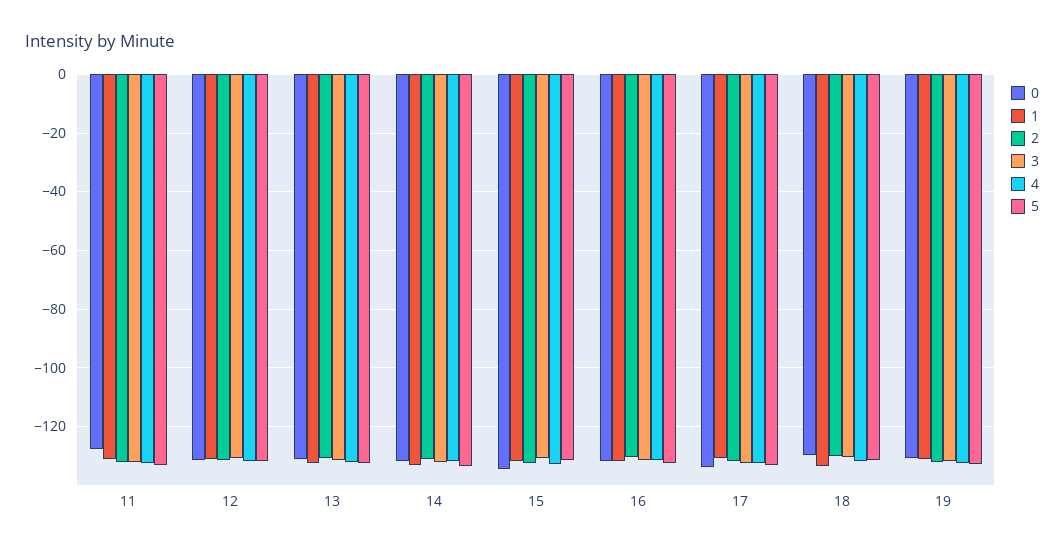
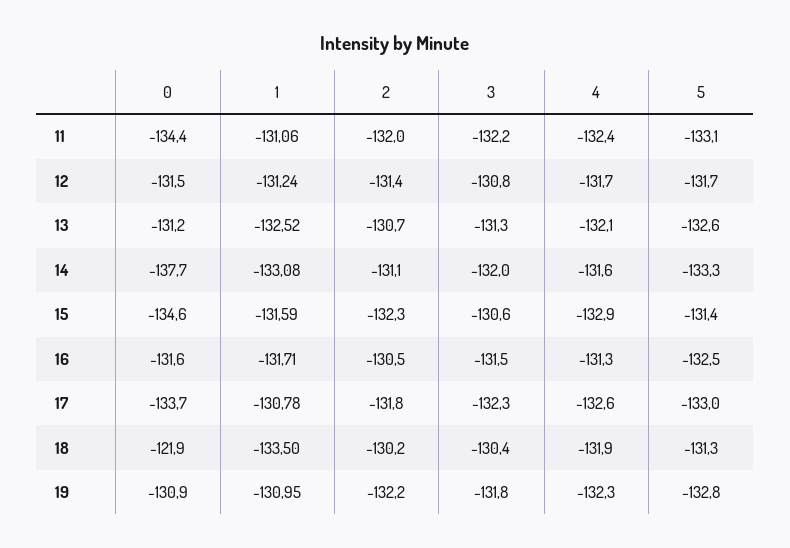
0, 11: -127.5 -> -134.4
0, 14: -132.5 -> -137.7
0, 18: -130 -> -121.9

